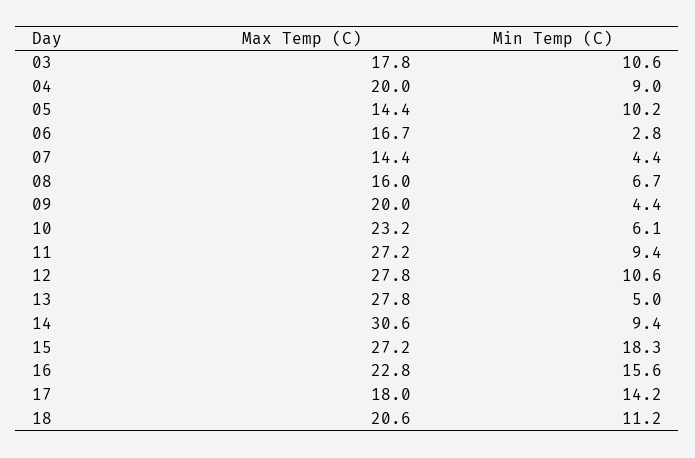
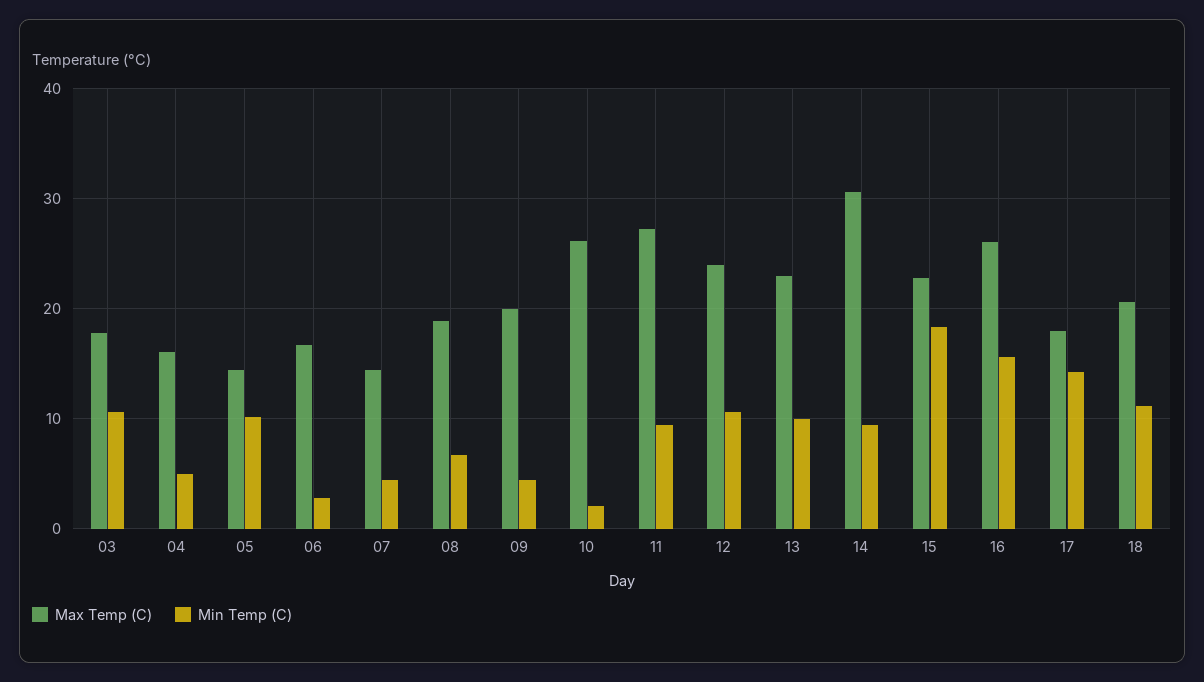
Max Temp (C), 04: 20 -> 16
Min Temp (C), 04: 9 -> 5
Max Temp (C), 08: 16 -> 19
Max Temp (C), 10: 23.2 -> 26
Min Temp (C), 10: 6.1 -> 2
Max Temp (C), 12: 27.8 -> 24
Max Temp (C), 13: 27.8 -> 23
Min Temp (C), 13: 5 -> 10
Max Temp (C), 15: 27.2 -> 23
Max Temp (C), 16: 22.8 -> 26

